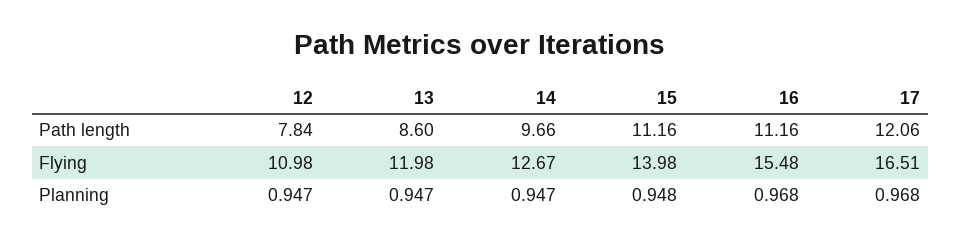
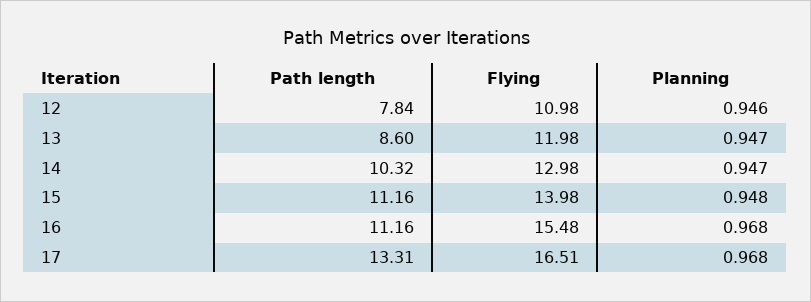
14, Path length: 9.66 -> 10.32
17, Path length: 12.06 -> 13.31
14, Flying: 12.67 -> 12.98
12, Planning: 0.947 -> 0.946

